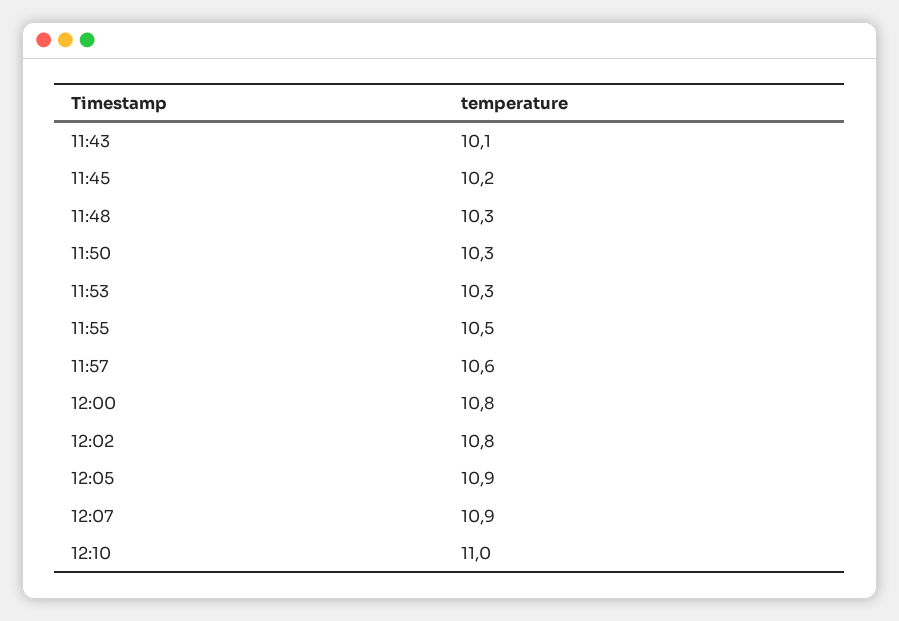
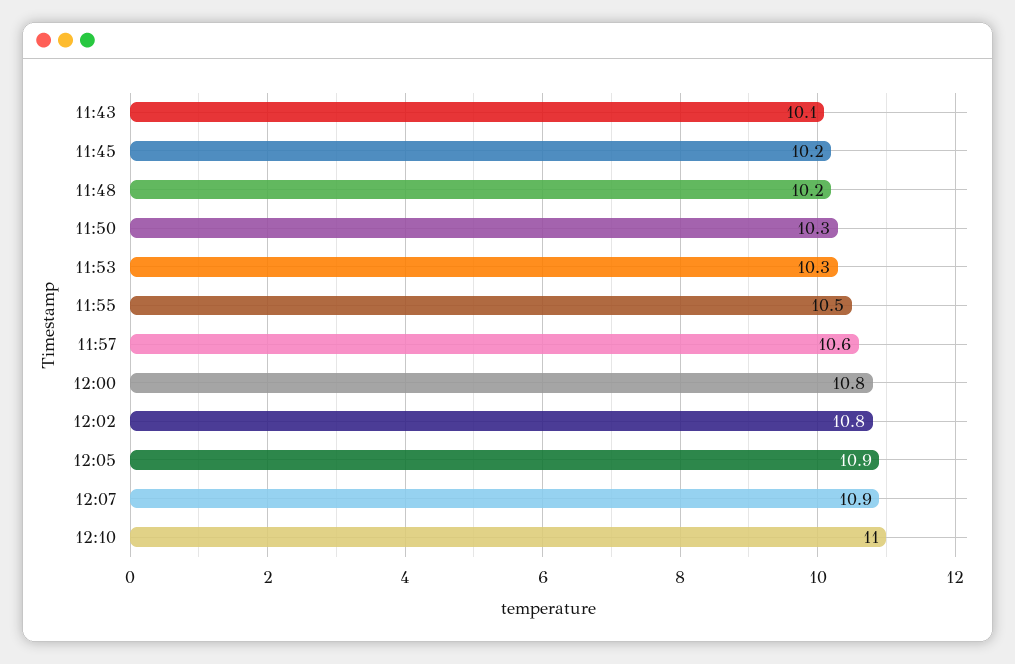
11:48: 10.3 -> 10.2

